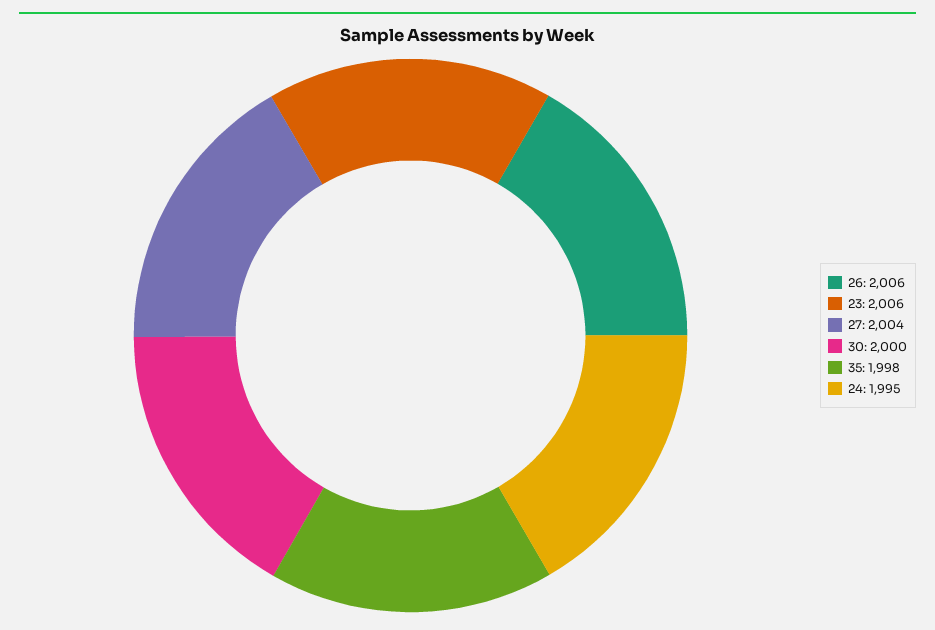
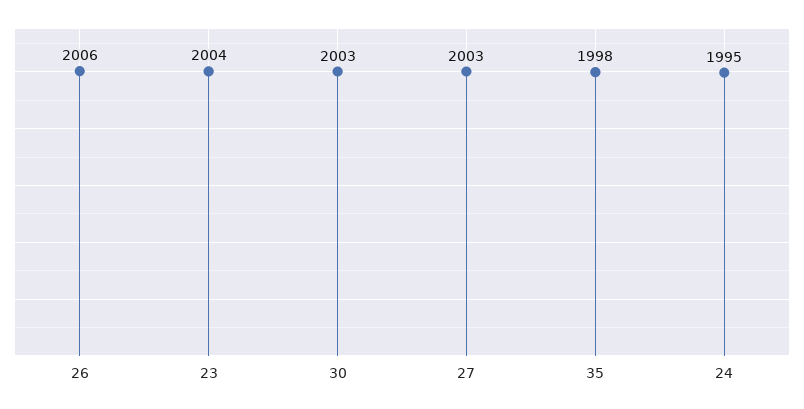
23: 2006 -> 2004
27: 2004 -> 2003
30: 2000 -> 2003

